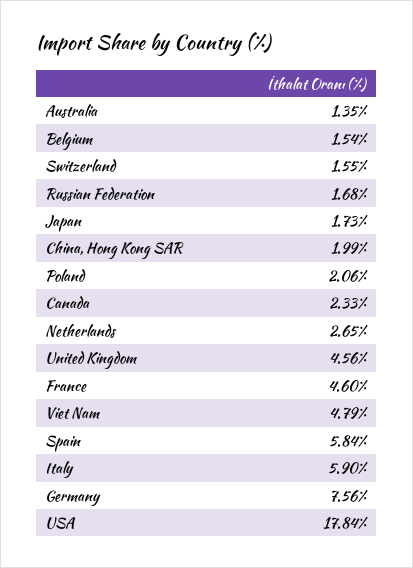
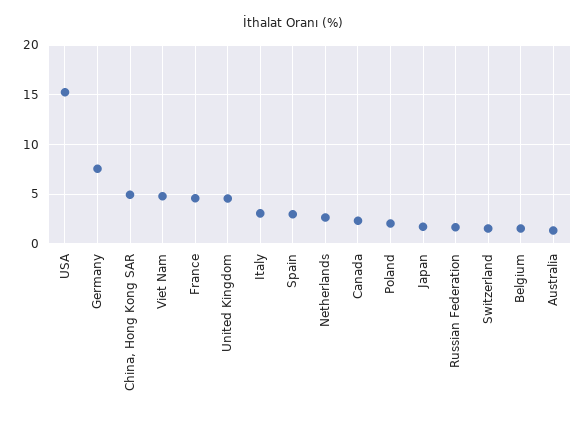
China, Hong Kong SAR: 1.99 -> 5
Spain: 5.84 -> 3
Italy: 5.9 -> 3
USA: 17.84 -> 15

